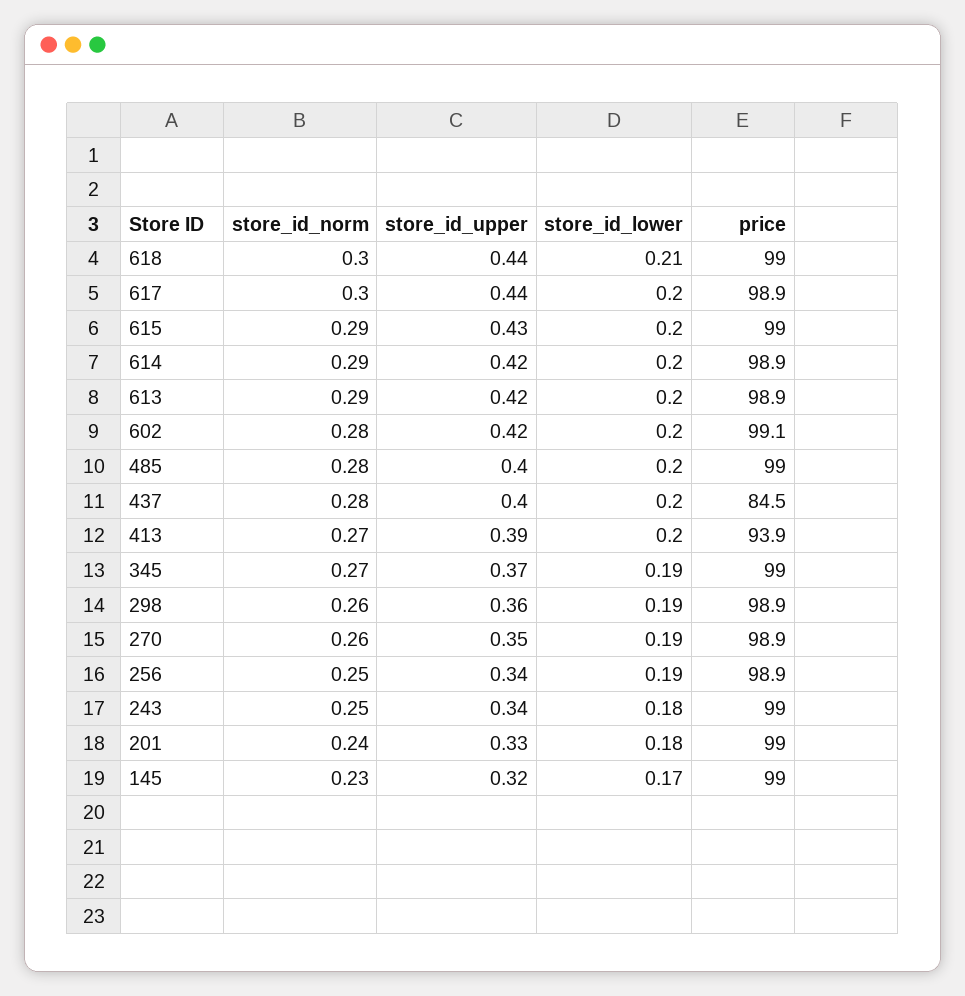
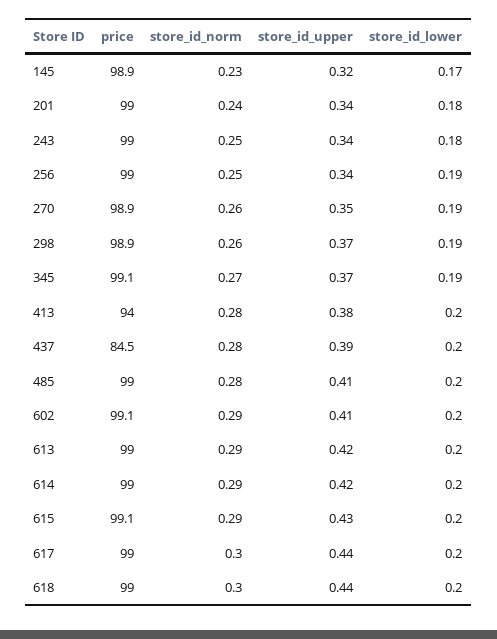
store_id_lower, 618: 0.21 -> 0.2
price, 617: 98.9 -> 99
price, 615: 99 -> 99.1
price, 614: 98.9 -> 99
price, 613: 98.9 -> 99
store_id_norm, 602: 0.28 -> 0.29
store_id_upper, 602: 0.42 -> 0.41
store_id_upper, 485: 0.4 -> 0.41
store_id_upper, 437: 0.4 -> 0.39
store_id_norm, 413: 0.27 -> 0.28
store_id_upper, 413: 0.39 -> 0.38
price, 413: 93.9 -> 94
price, 345: 99 -> 99.1
store_id_upper, 298: 0.36 -> 0.37
price, 256: 98.9 -> 99
store_id_upper, 201: 0.33 -> 0.34
price, 145: 99 -> 98.9

